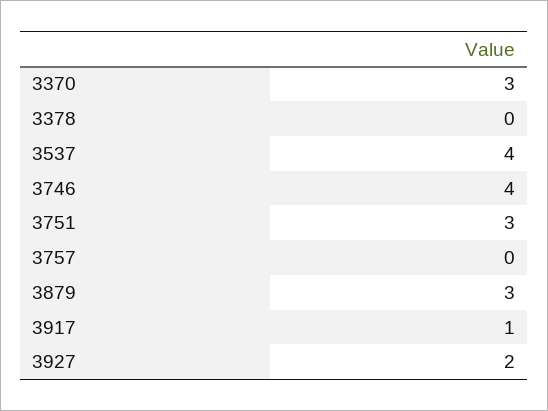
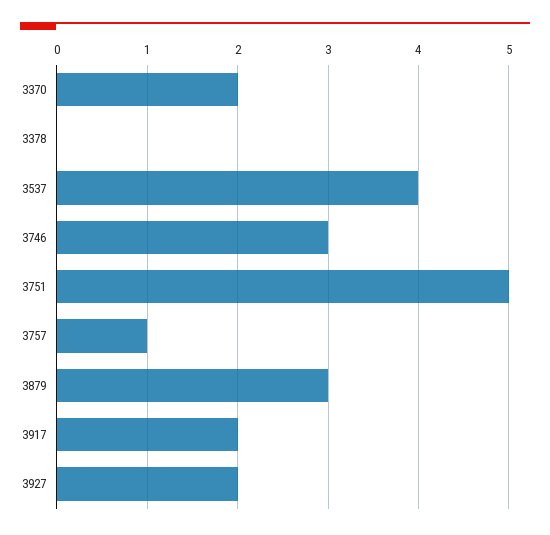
3370: 3 -> 2
3746: 4 -> 3
3751: 3 -> 5
3757: 0 -> 1
3917: 1 -> 2

